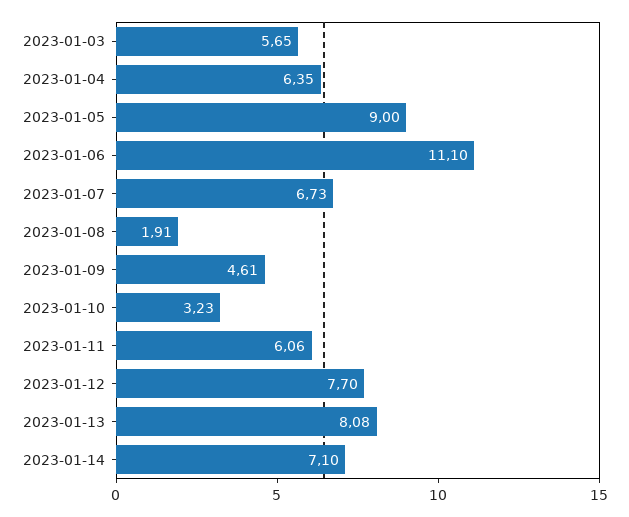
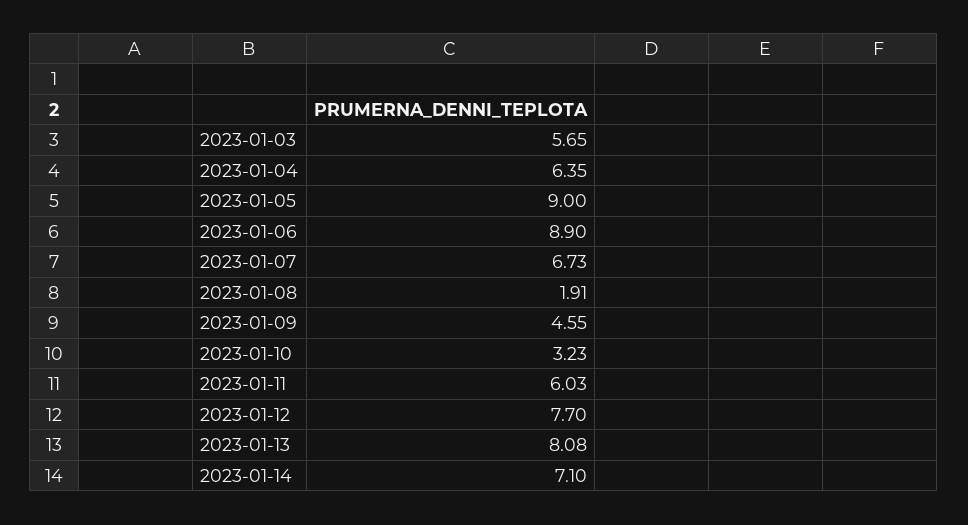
2023-01-06: 11.1 -> 8.9
2023-01-09: 4.61 -> 4.55
2023-01-11: 6.06 -> 6.03

